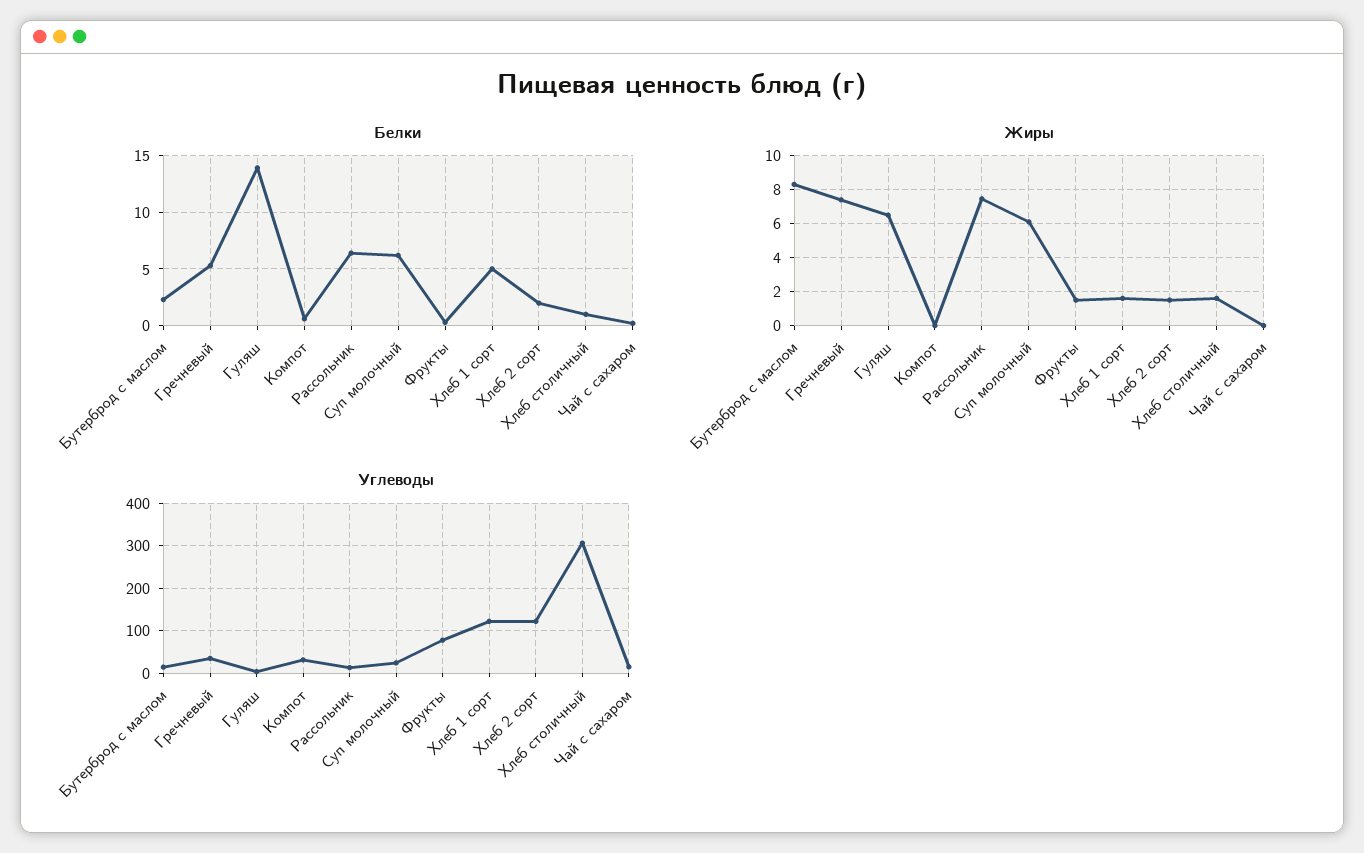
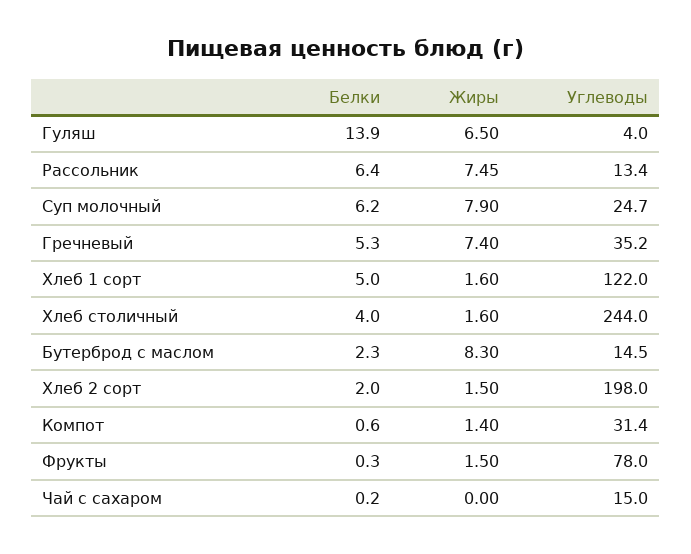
Белки, Хлеб столичный: 1 -> 4
Жиры, Компот: 0 -> 1.4
Жиры, Суп молочный: 6 -> 7.9
Углеводы, Хлеб 2 сорт: 120 -> 198
Углеводы, Хлеб столичный: 300 -> 244

